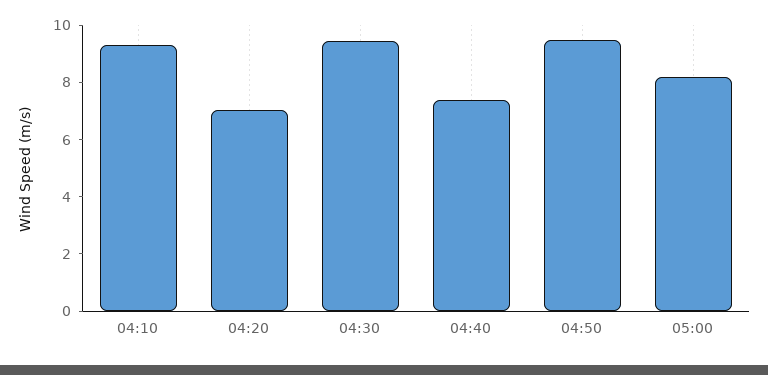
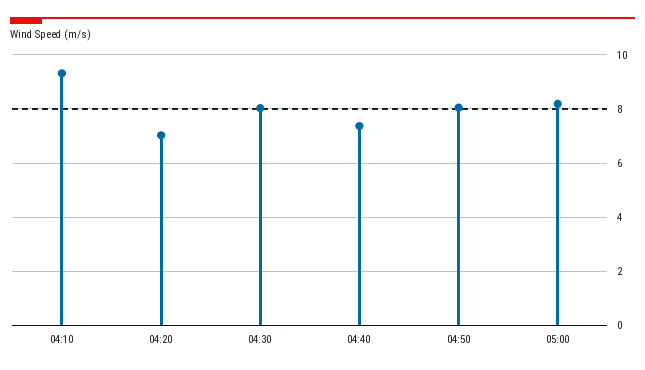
04:30: 9.5 -> 8
04:50: 9.5 -> 8

